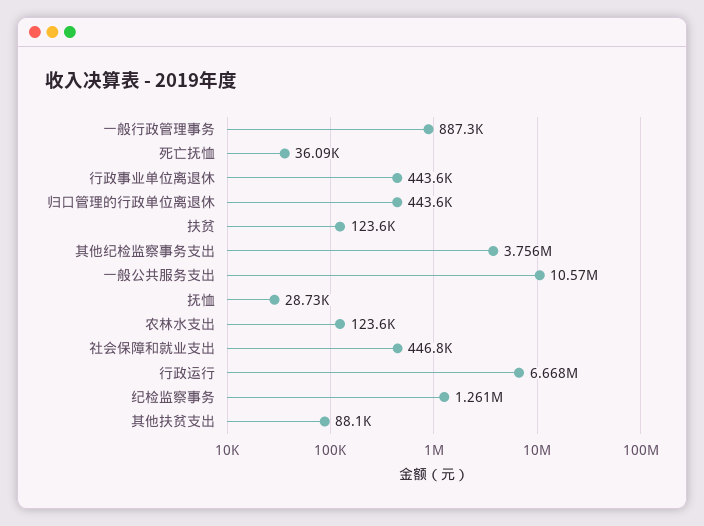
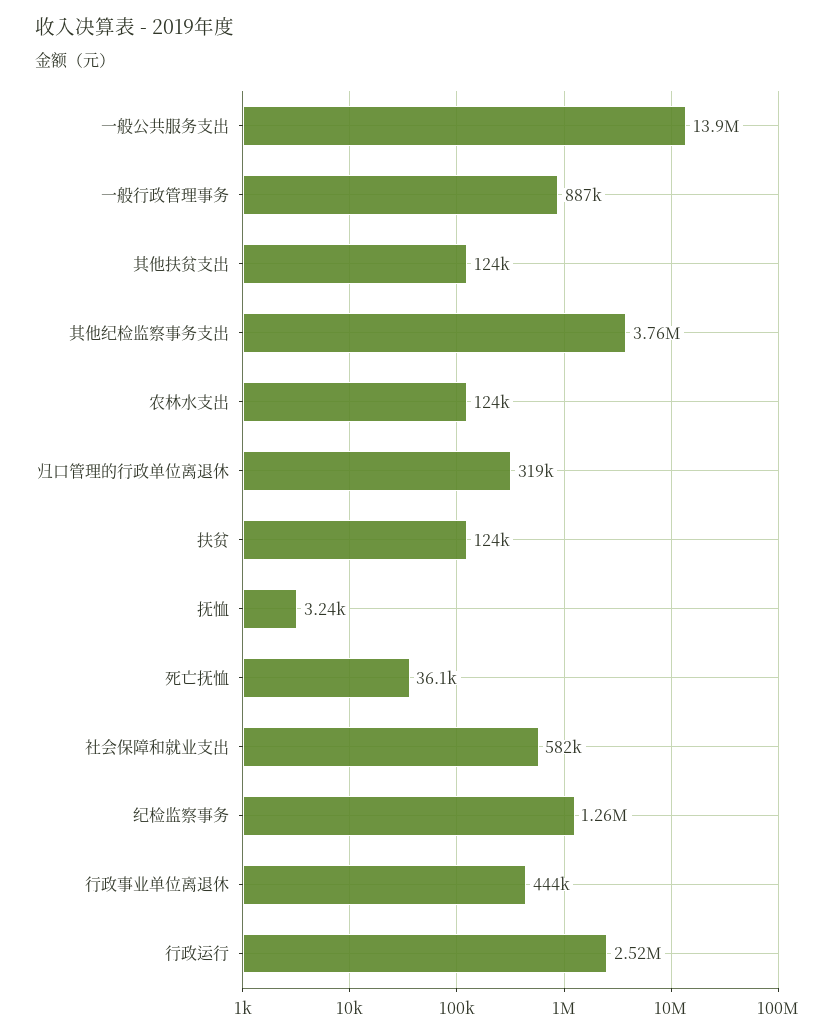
归口管理的行政单位离退休: 443600 -> 319000
一般公共服务支出: 10570000 -> 13900000
抚恤: 28730 -> 3240
社会保障和就业支出: 446800 -> 582000
行政运行: 6668000 -> 2520000
其他扶贫支出: 88100 -> 124000

